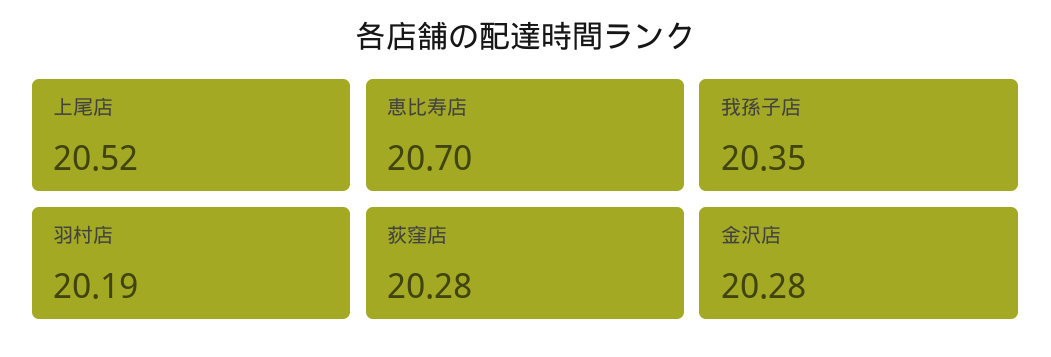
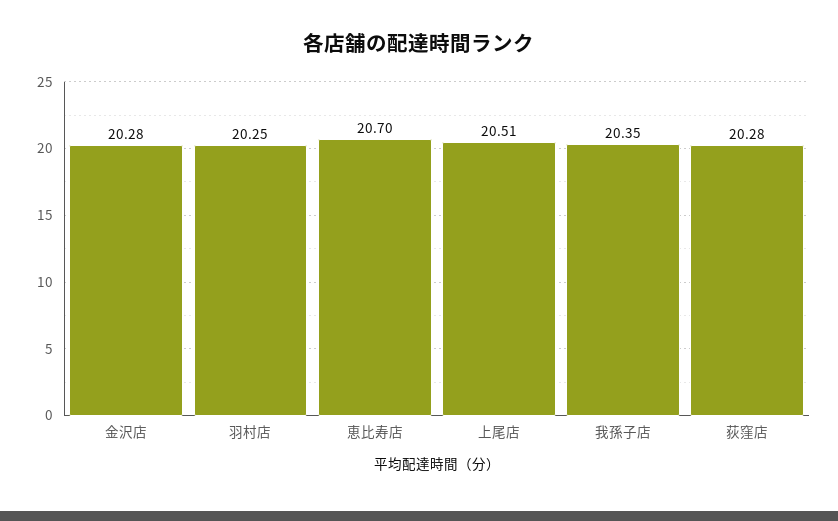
上尾店: 20.52 -> 20.51
羽村店: 20.19 -> 20.25

